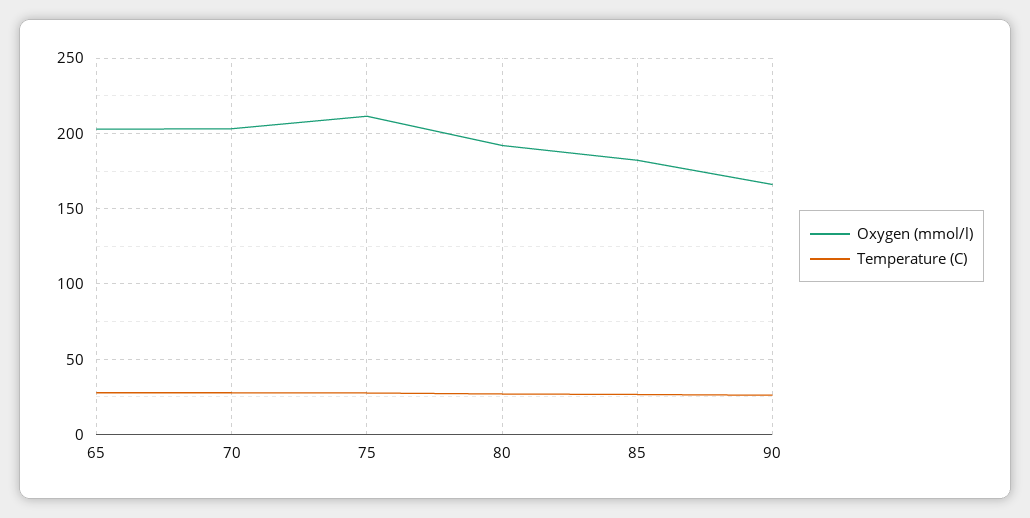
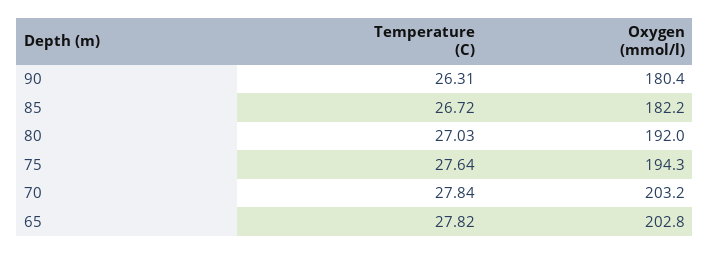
Oxygen (mmol/l), 75: 210 -> 194.3
Oxygen (mmol/l), 90: 165 -> 180.4

